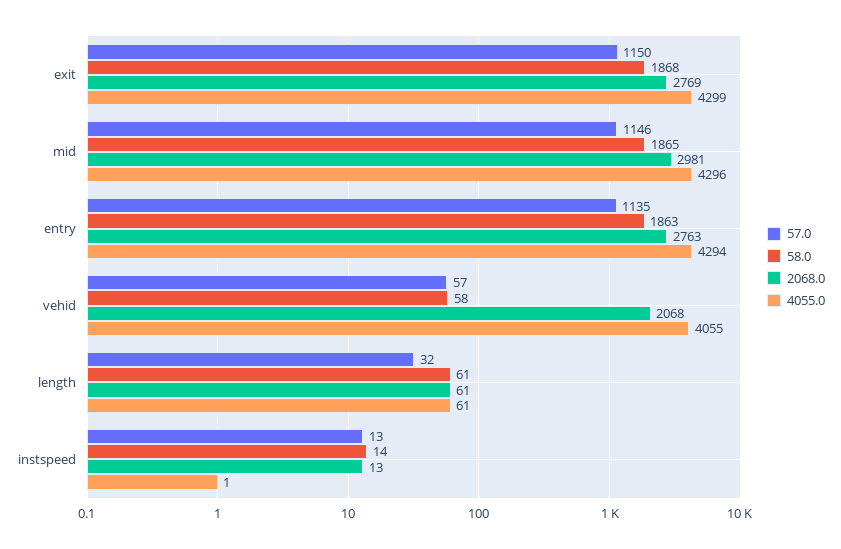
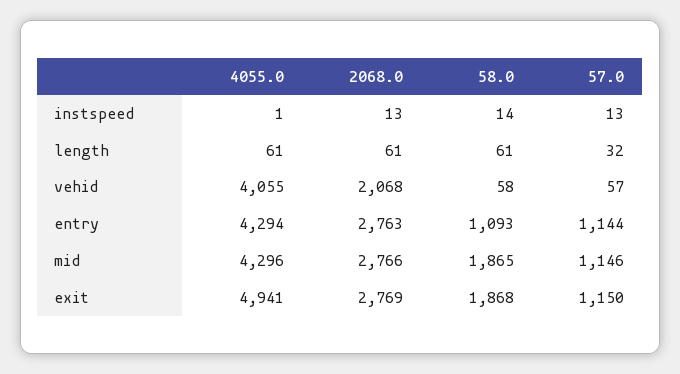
4055.0, exit: 4299 -> 4941
2068.0, mid: 2981 -> 2766
57.0, entry: 1135 -> 1144
58.0, entry: 1863 -> 1093

